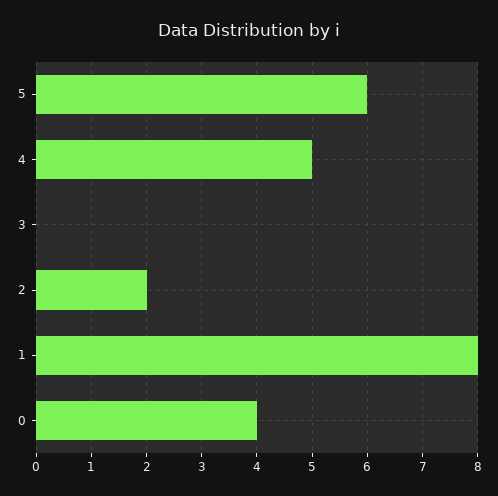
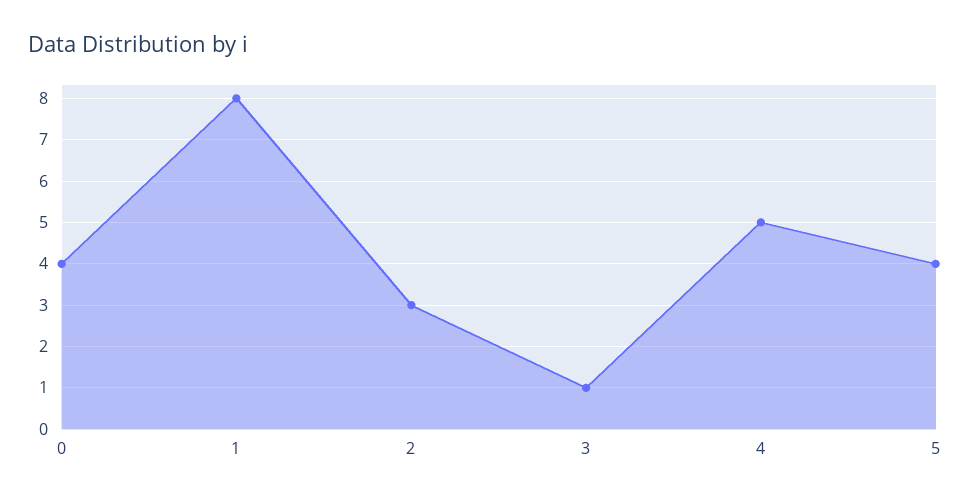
5: 6 -> 4
3: 0 -> 1
2: 2 -> 3

